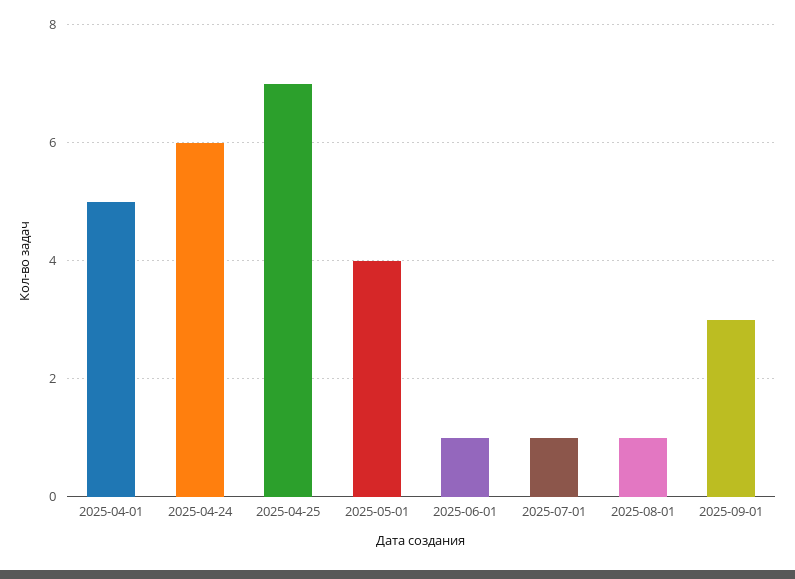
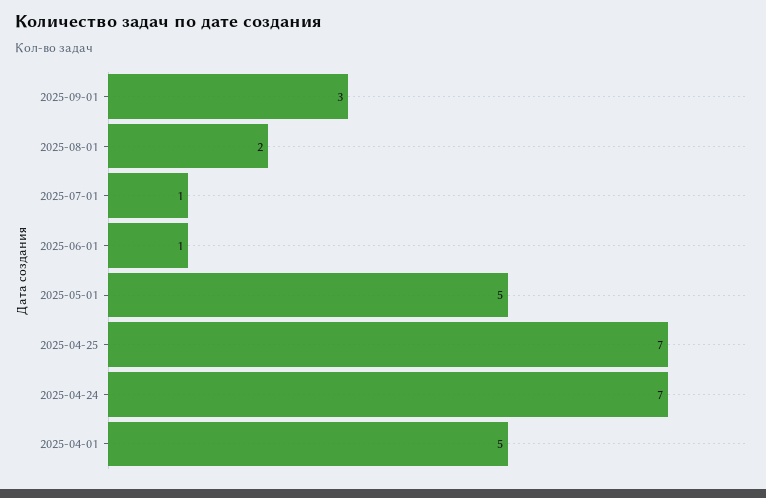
2025-04-24: 6 -> 7
2025-05-01: 4 -> 5
2025-08-01: 1 -> 2

